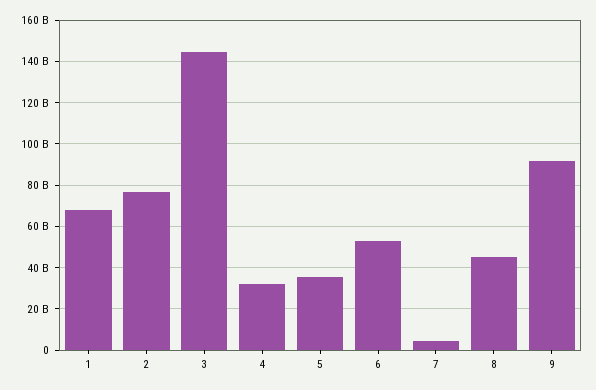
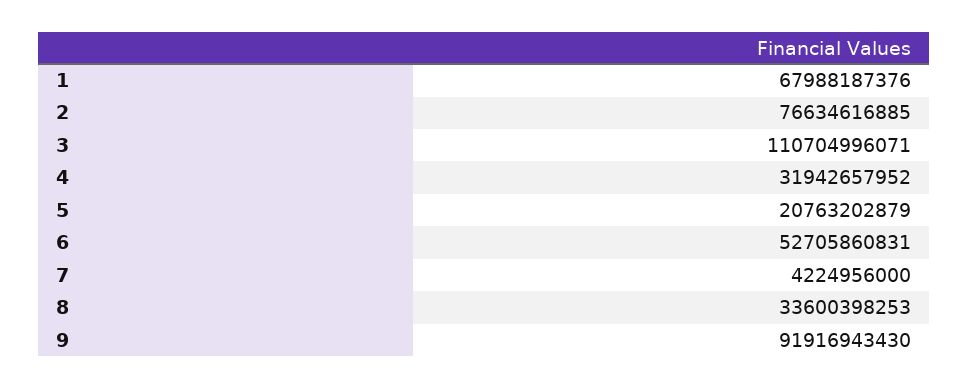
3: 145000000000 -> 110704996071
5: 35000000000 -> 20763202879
8: 45000000000 -> 33600398253

